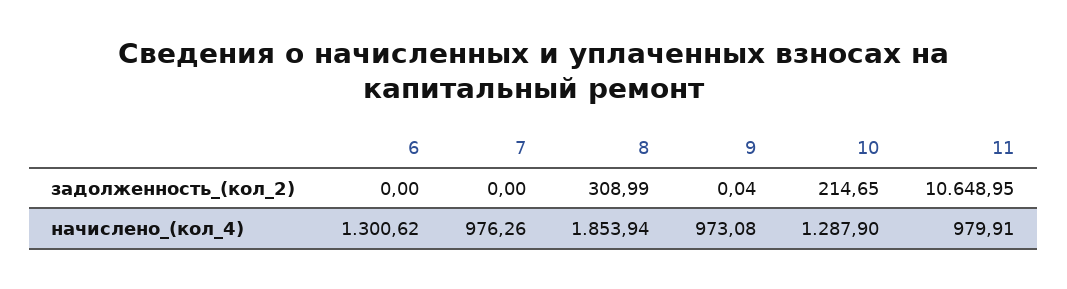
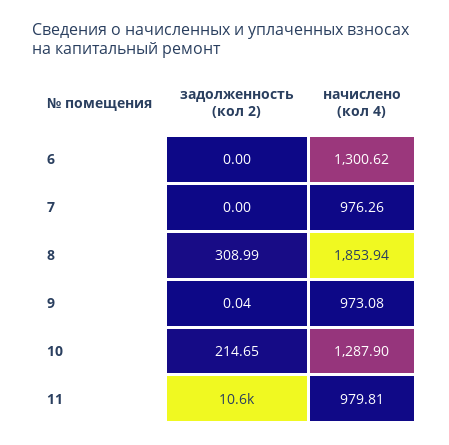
11, начислено_(кол_4): 979.91 -> 979.81

